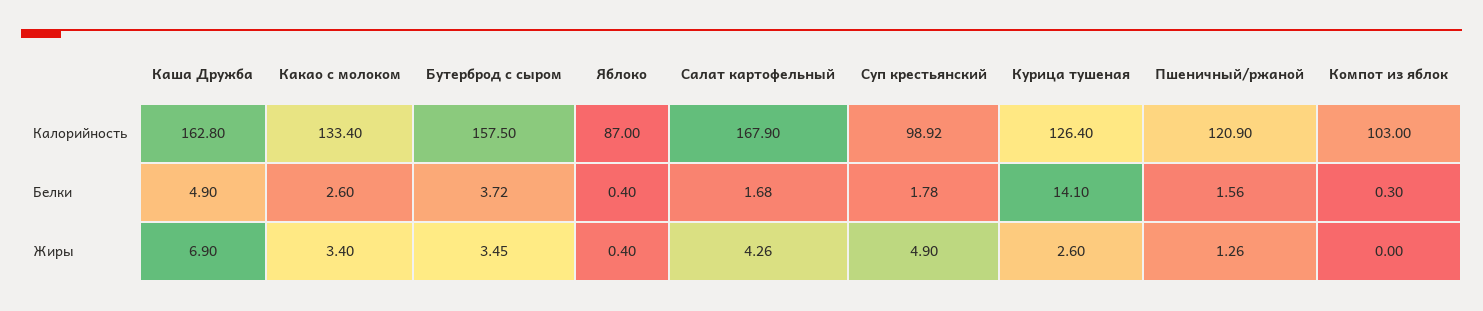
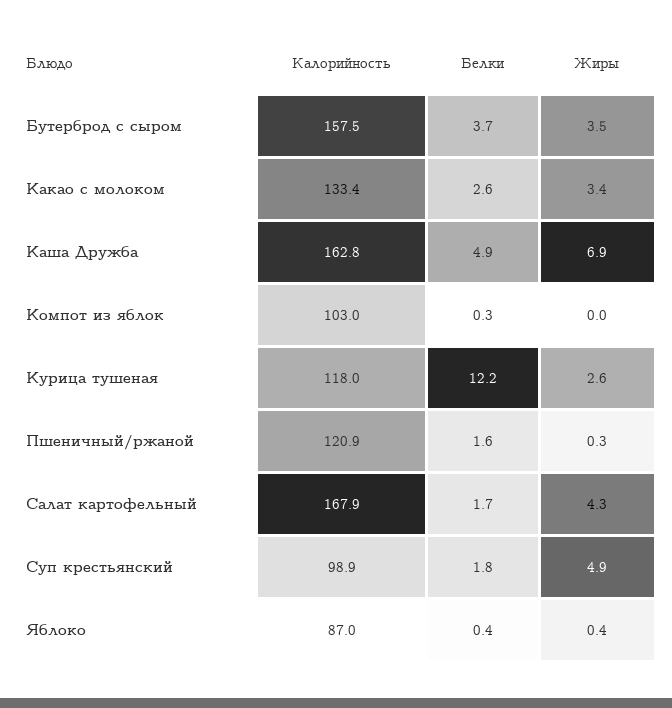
Курица тушеная, Калорийность: 126.4 -> 118
Курица тушеная, Белки: 14.1 -> 12.2
Пшеничный/ржаной, Жиры: 1.26 -> 0.3

